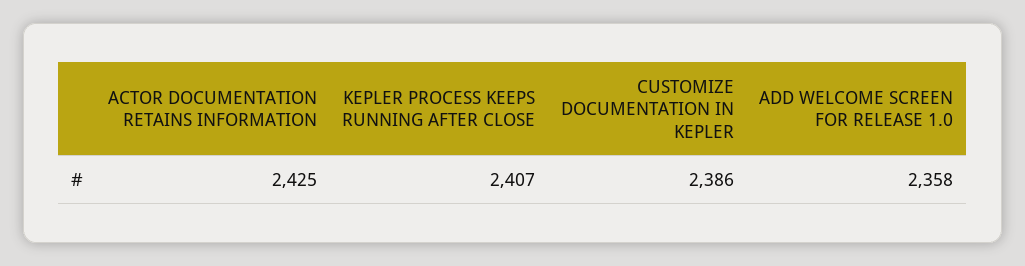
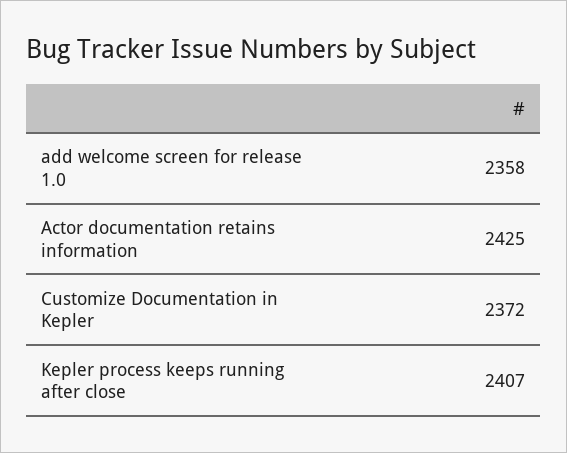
CUSTOMIZE DOCUMENTATION IN KEPLER: 2386 -> 2372

